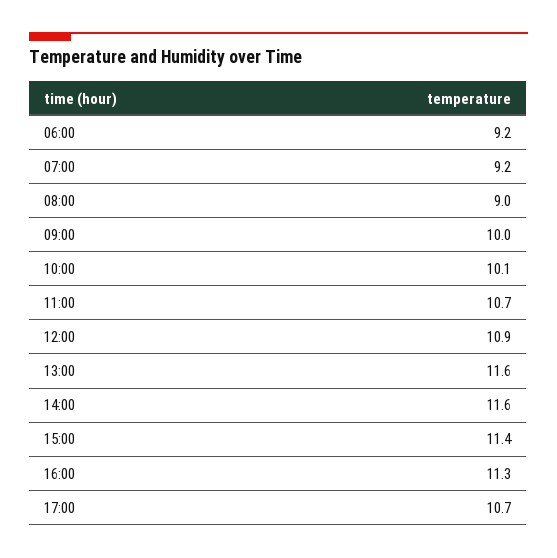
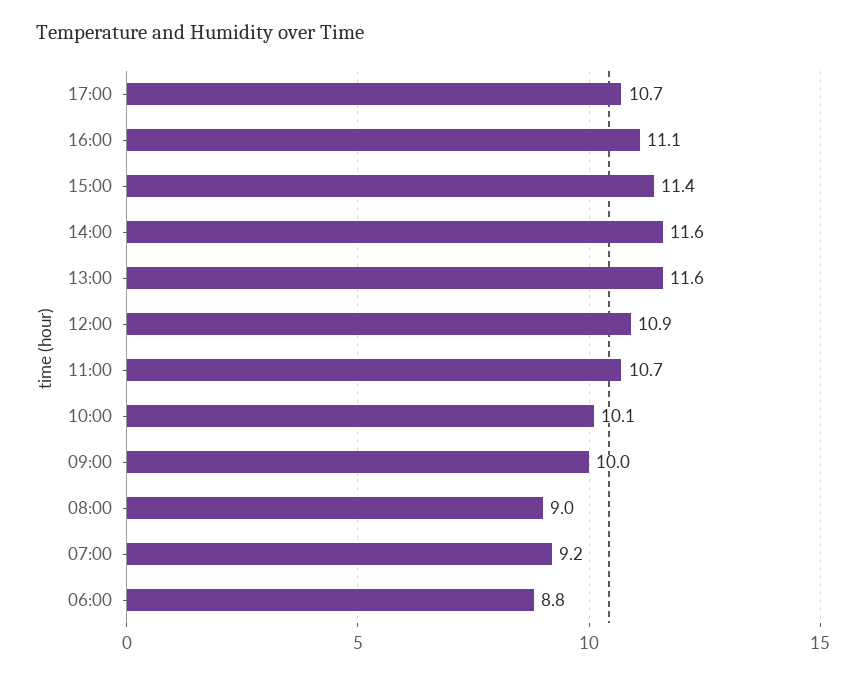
06:00: 9.2 -> 8.8
16:00: 11.3 -> 11.1

